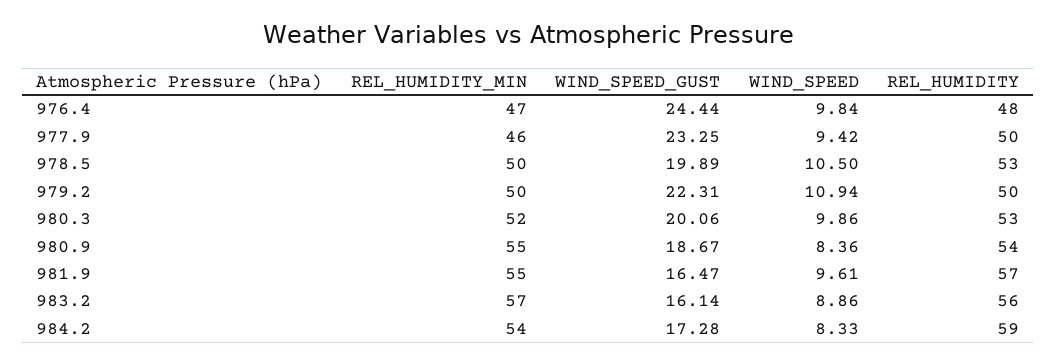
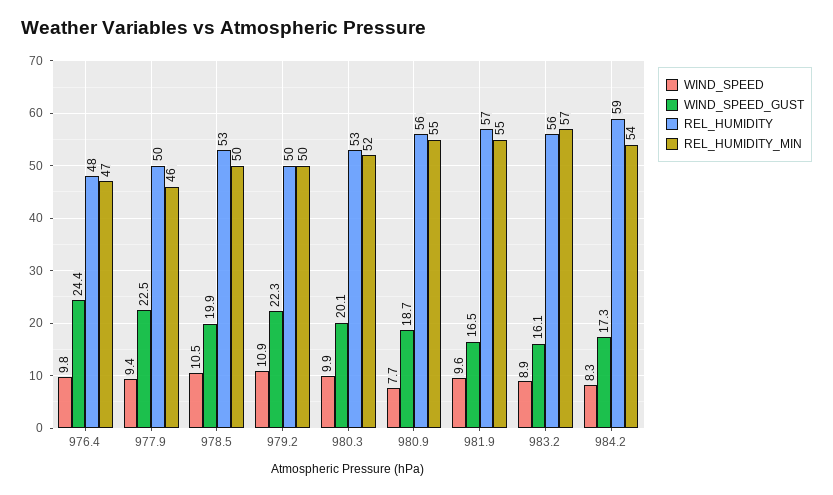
WIND_SPEED_GUST, 977.9: 23.25 -> 22.5
WIND_SPEED, 980.9: 8.36 -> 7.7
REL_HUMIDITY, 980.9: 54 -> 56

